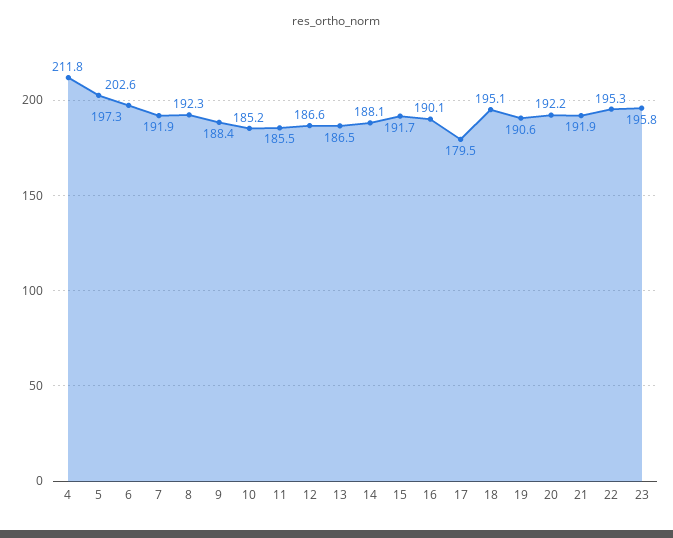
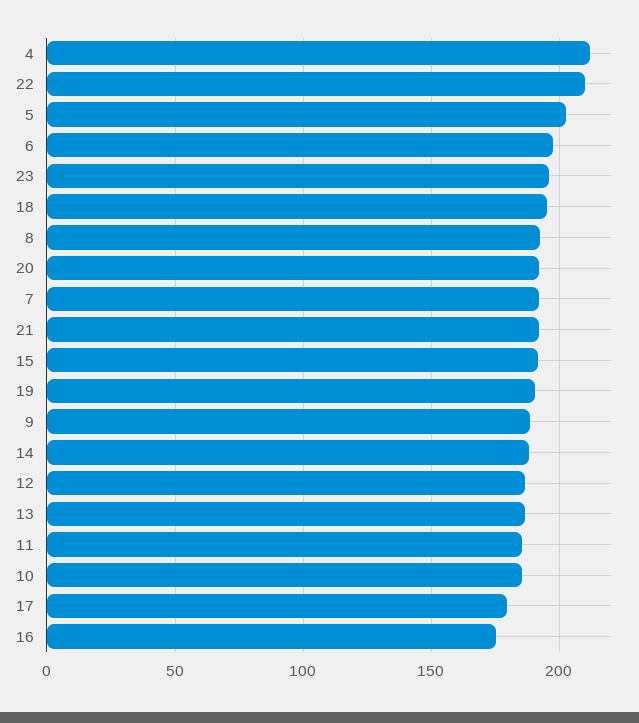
16: 190.1 -> 175
22: 195.3 -> 210

